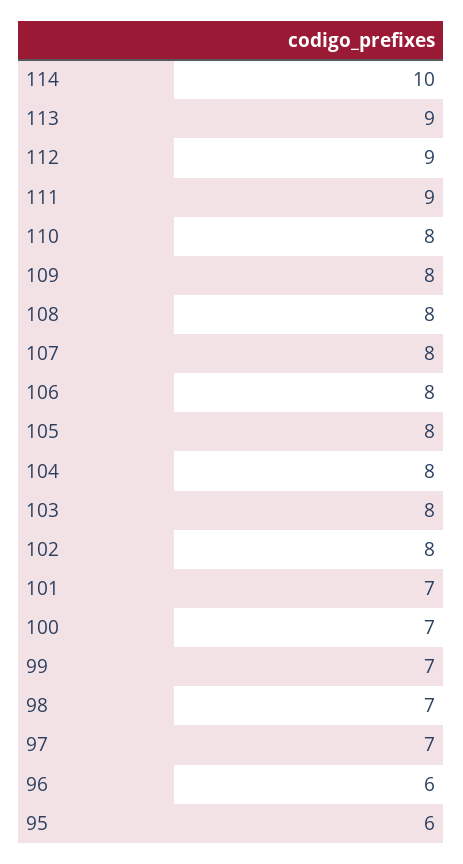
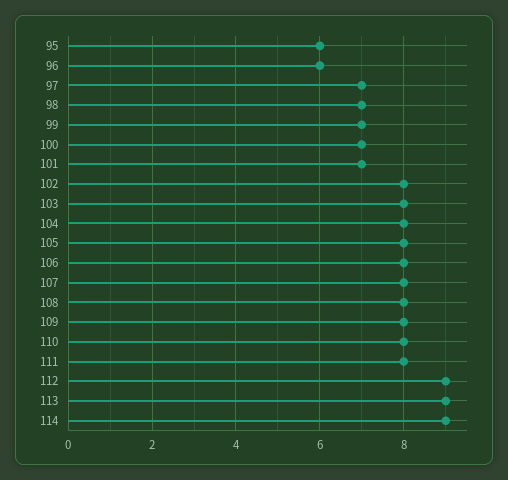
114: 10 -> 9
111: 9 -> 8

